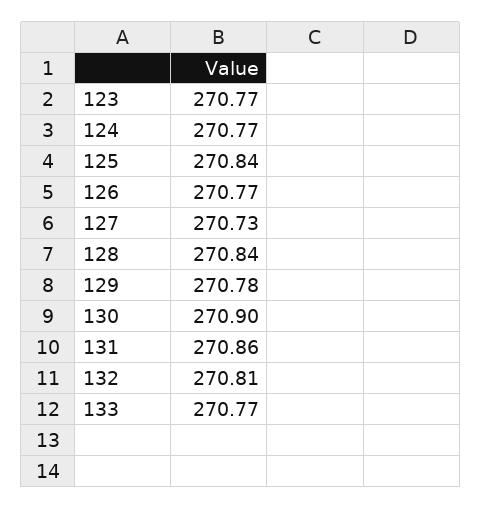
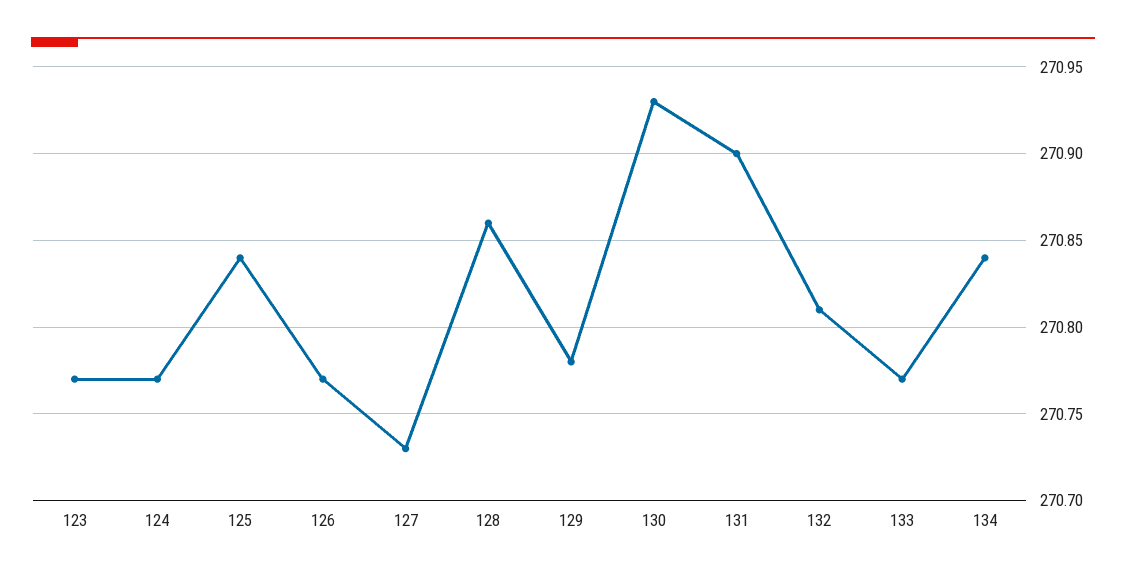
128: 270.84 -> 270.86
130: 270.9 -> 270.93
131: 270.86 -> 270.9
134: none -> 270.84

